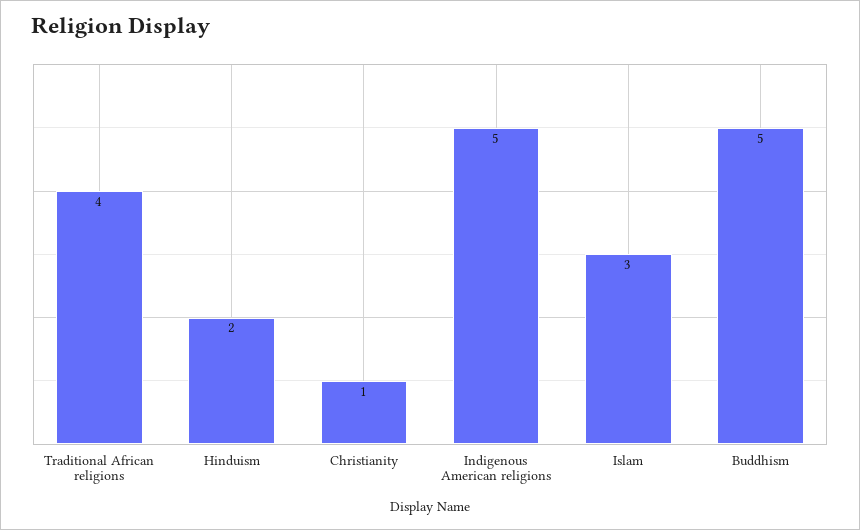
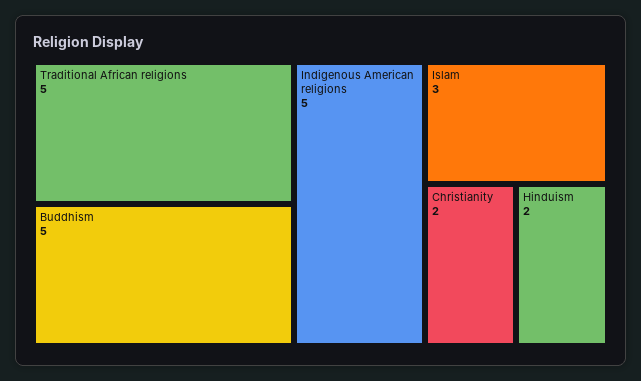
Traditional African religions: 4 -> 5
Christianity: 1 -> 2

